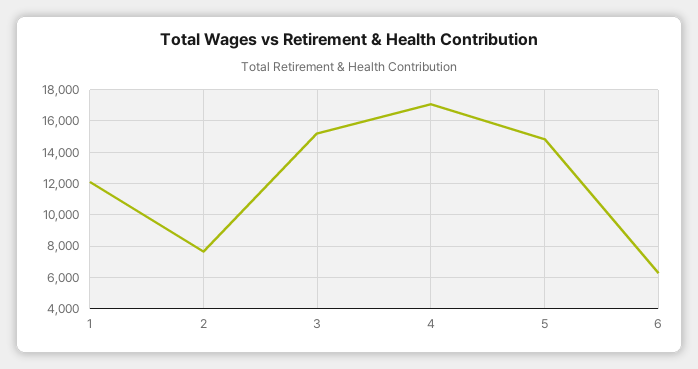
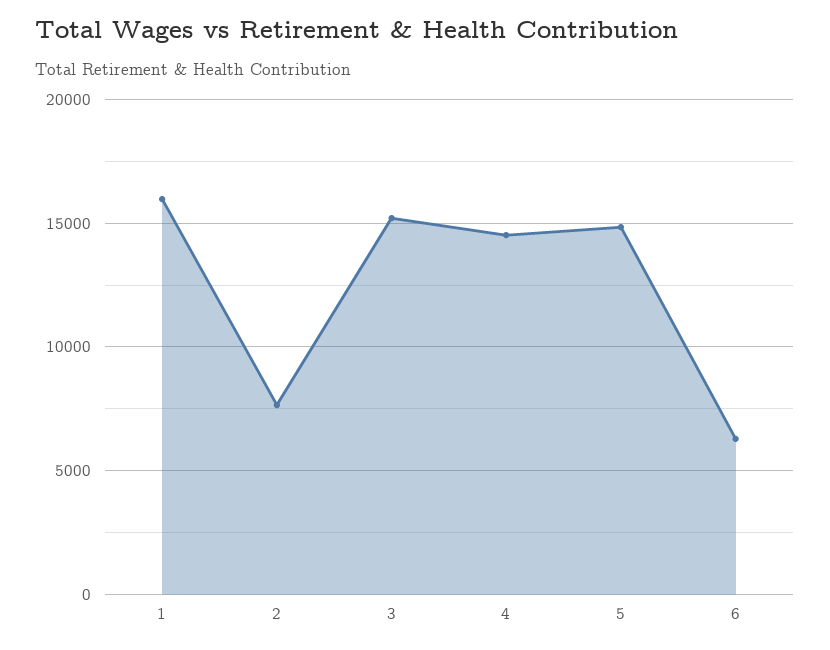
1: 12000 -> 16000
4: 17000 -> 14500

